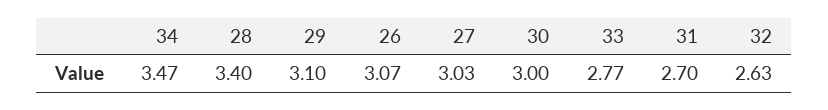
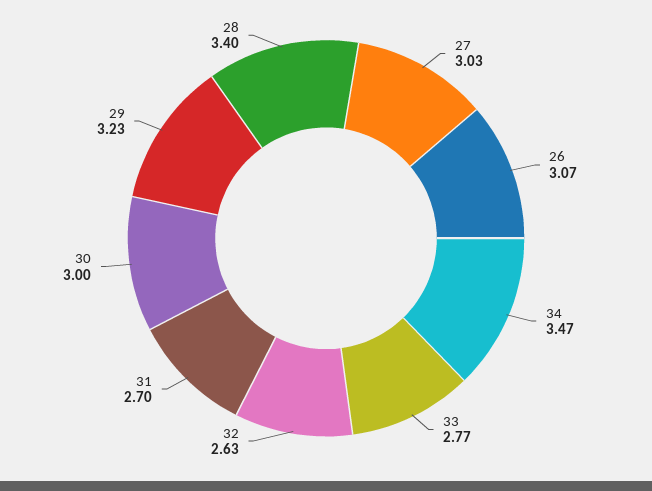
29: 3.1 -> 3.23

